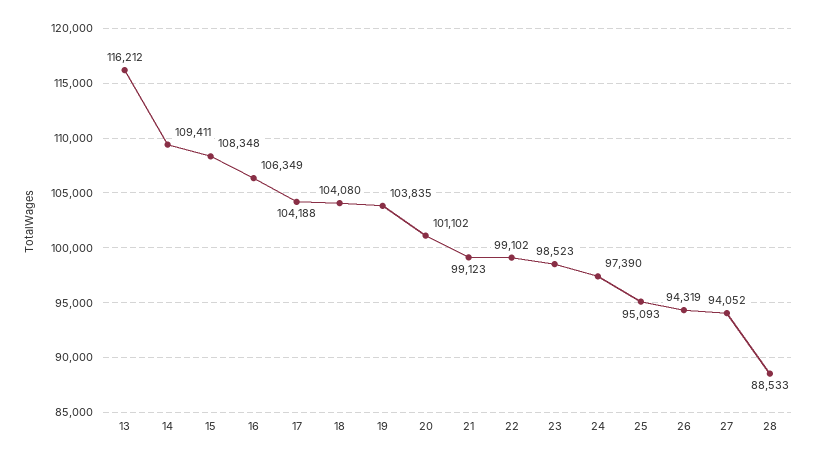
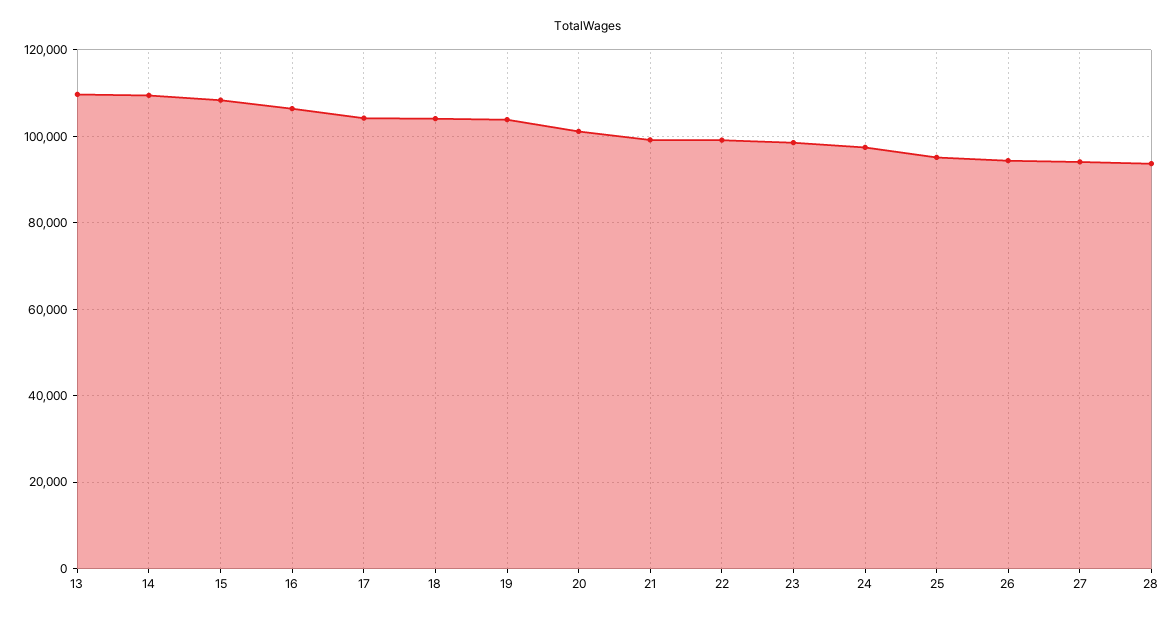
13: 116212 -> 110000
28: 88533 -> 94000

